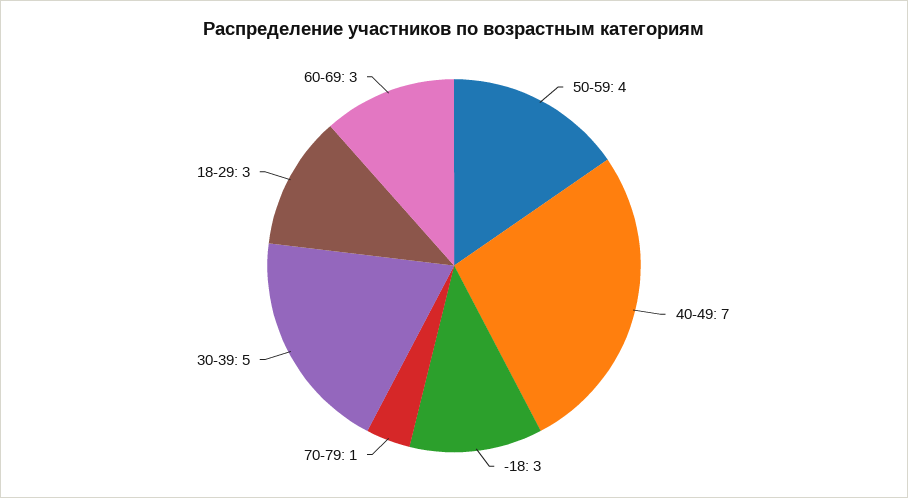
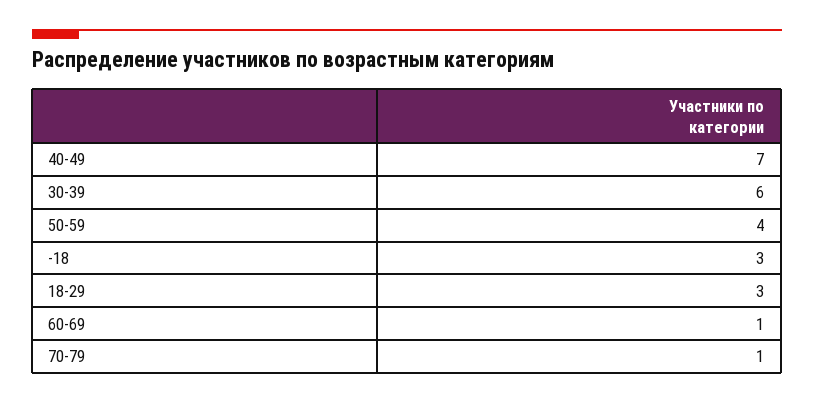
30-39: 5 -> 6
60-69: 3 -> 1

